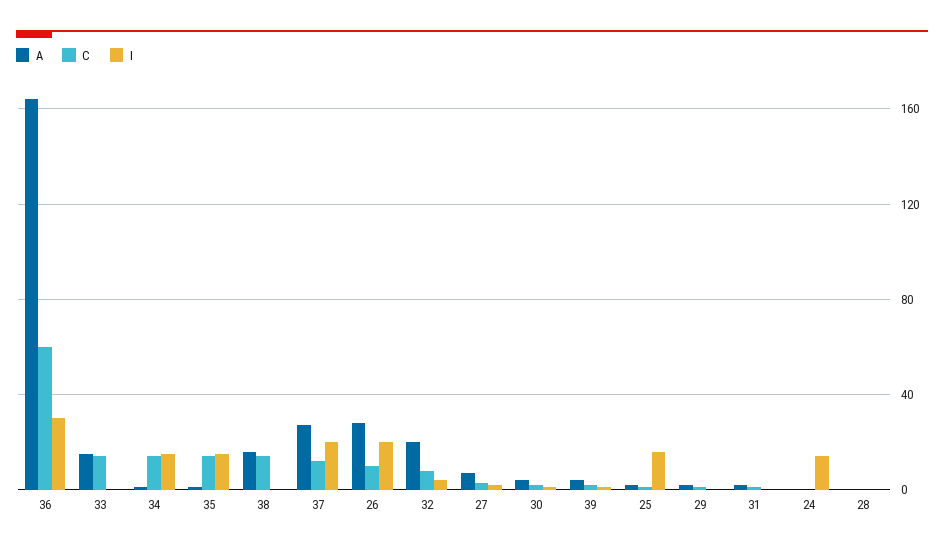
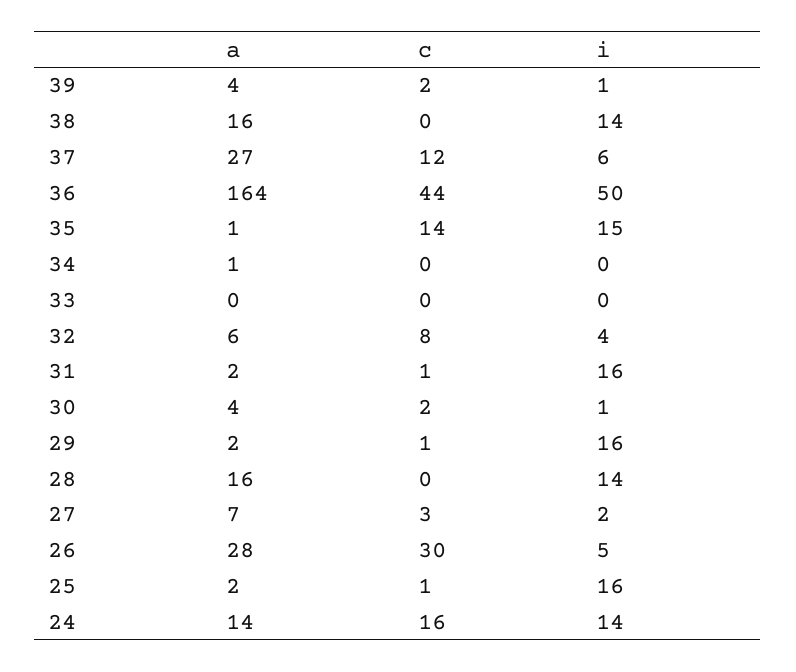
C, 36: 60 -> 44
I, 36: 30 -> 50
A, 33: 15 -> 0
C, 33: 15 -> 0
C, 34: 15 -> 0
I, 34: 15 -> 0
C, 38: 15 -> 0
I, 38: 0 -> 14
I, 37: 20 -> 6
C, 26: 10 -> 30
I, 26: 20 -> 5
A, 32: 20 -> 6
I, 29: 0 -> 16
I, 31: 0 -> 16
A, 24: 0 -> 14
C, 24: 0 -> 16
A, 28: 0 -> 16
I, 28: 0 -> 14

